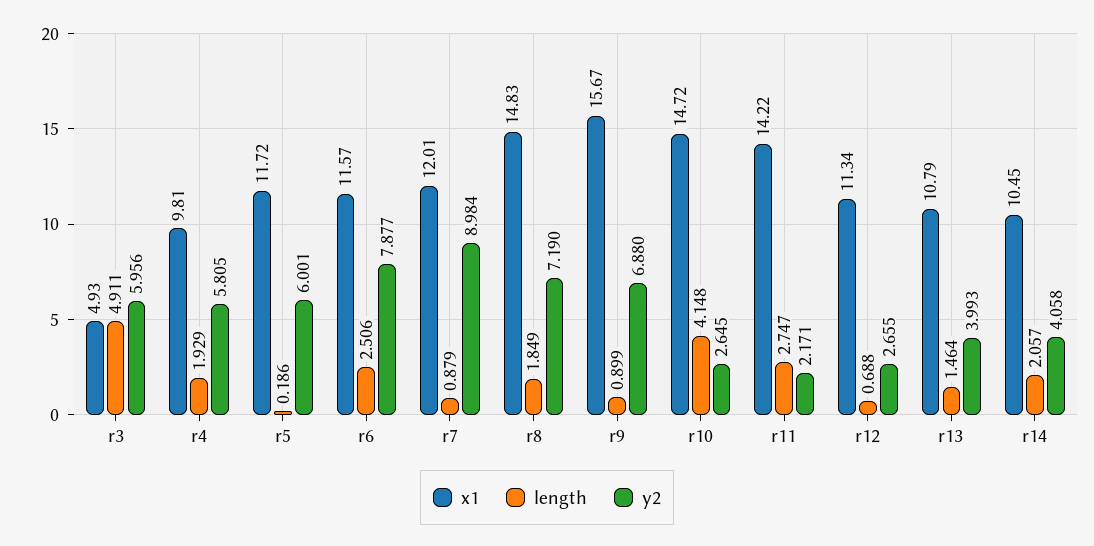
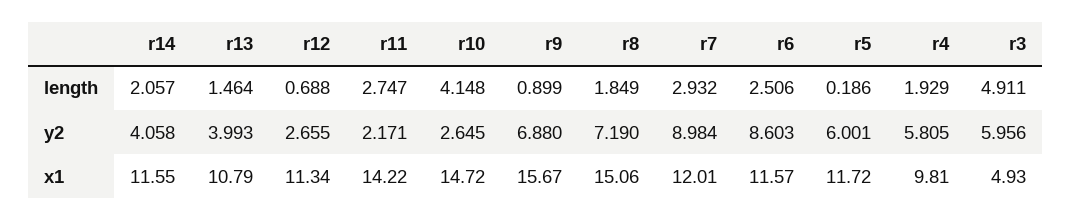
y2, r6: 7.877 -> 8.603
length, r7: 0.879 -> 2.932
x1, r8: 14.83 -> 15.06
x1, r14: 10.45 -> 11.55

